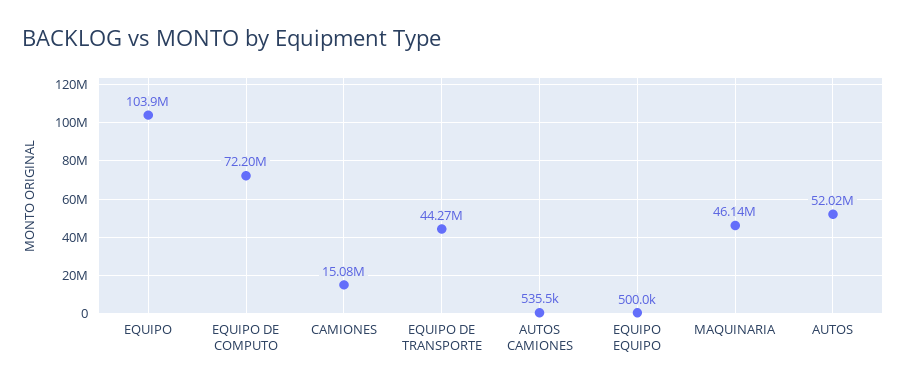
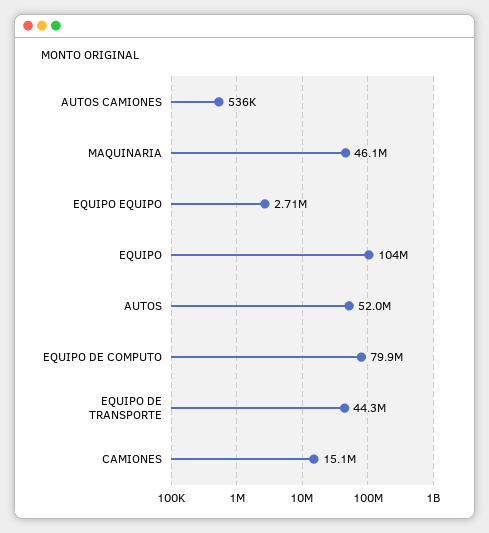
EQUIPO DE COMPUTO: 72200000 -> 79900000
EQUIPO EQUIPO: 500000 -> 2710000

